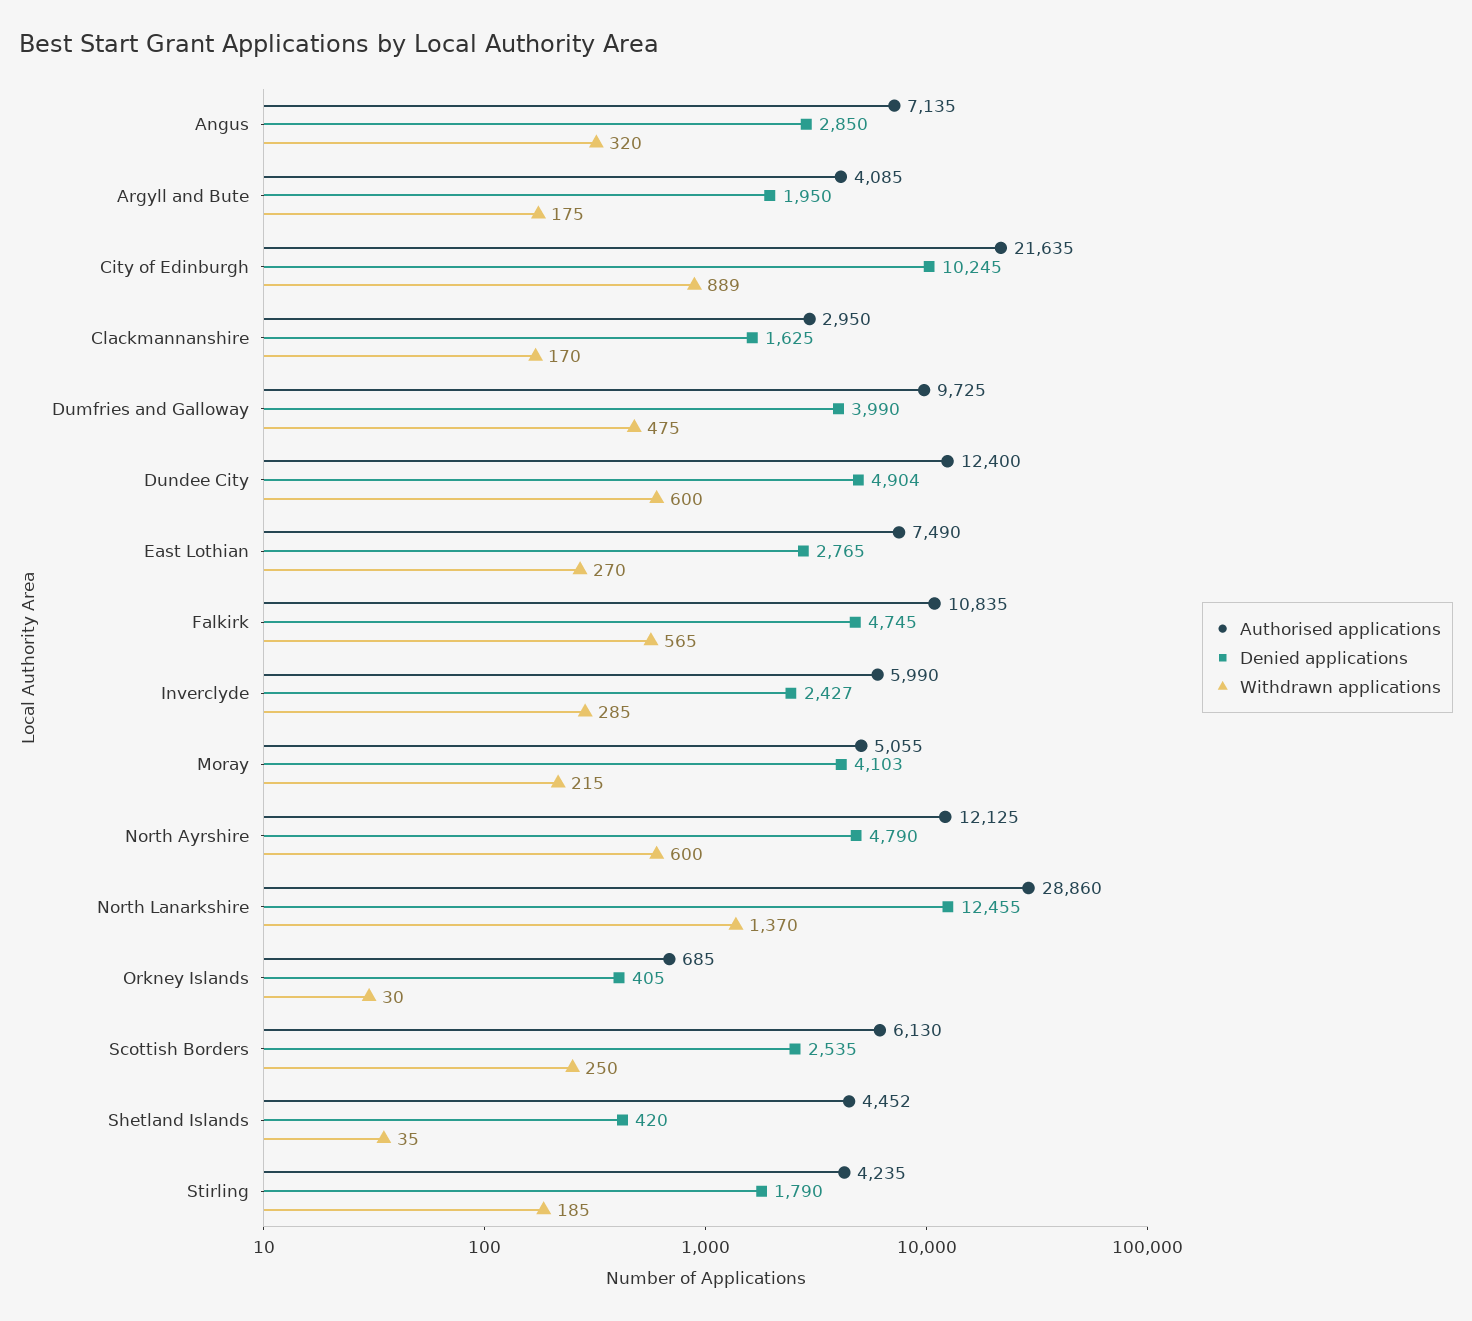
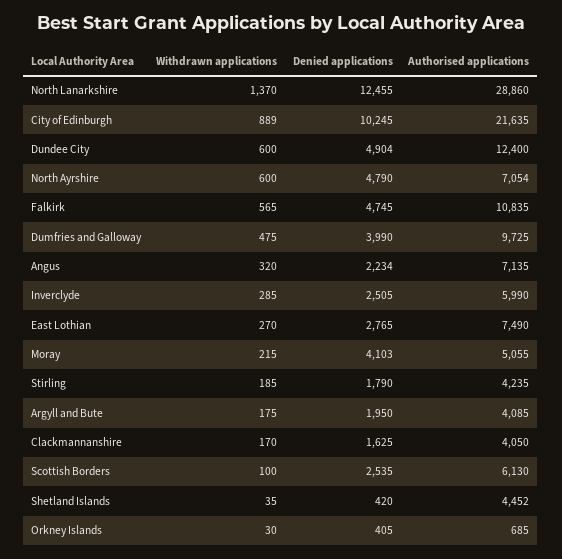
Denied applications, Angus: 2850 -> 2234
Authorised applications, Clackmannanshire: 2950 -> 4050
Denied applications, Inverclyde: 2427 -> 2505
Authorised applications, North Ayrshire: 12125 -> 7054
Withdrawn applications, Scottish Borders: 250 -> 100

